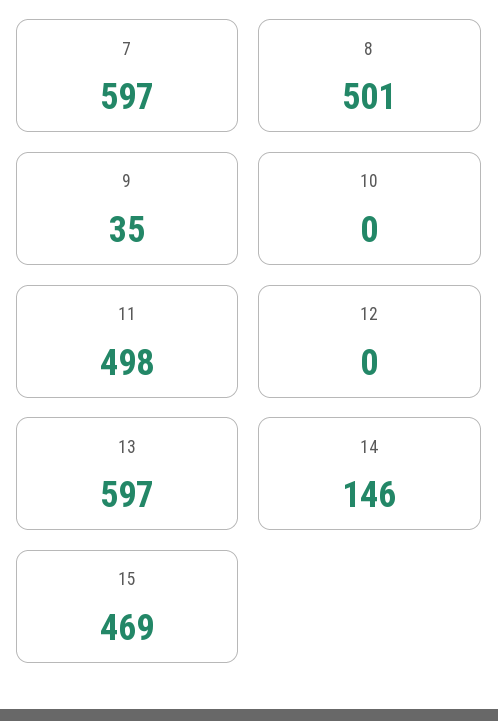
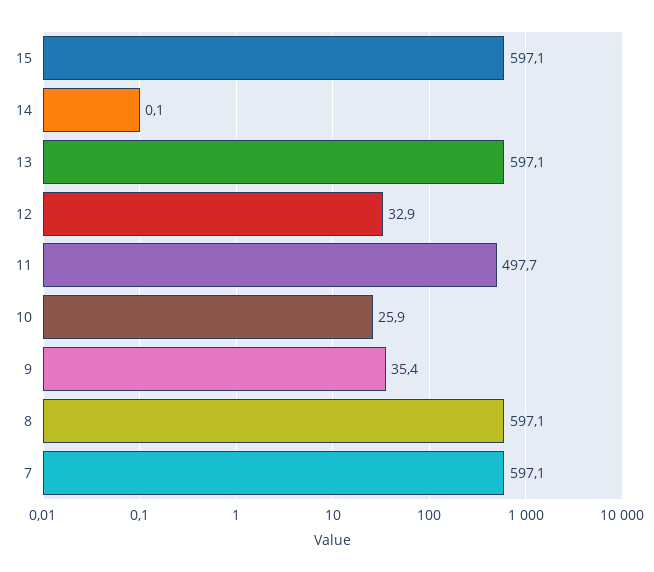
8: 501 -> 597.1
10: 0 -> 25.9
12: 0 -> 32.9
14: 146 -> 0.1
15: 469 -> 597.1

